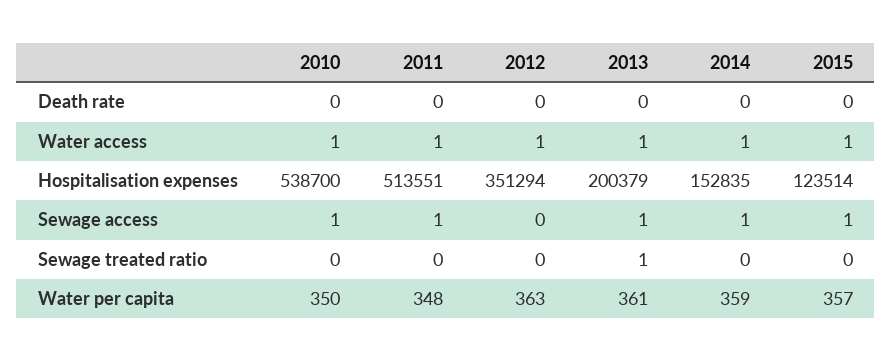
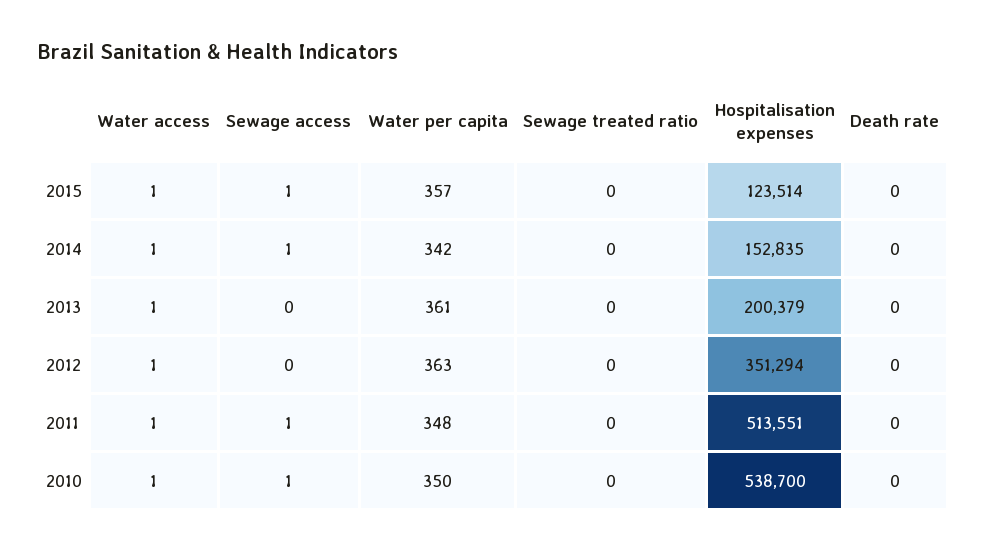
2013, Sewage access: 1 -> 0
2013, Sewage treated ratio: 1 -> 0
2014, Water per capita: 359 -> 342

